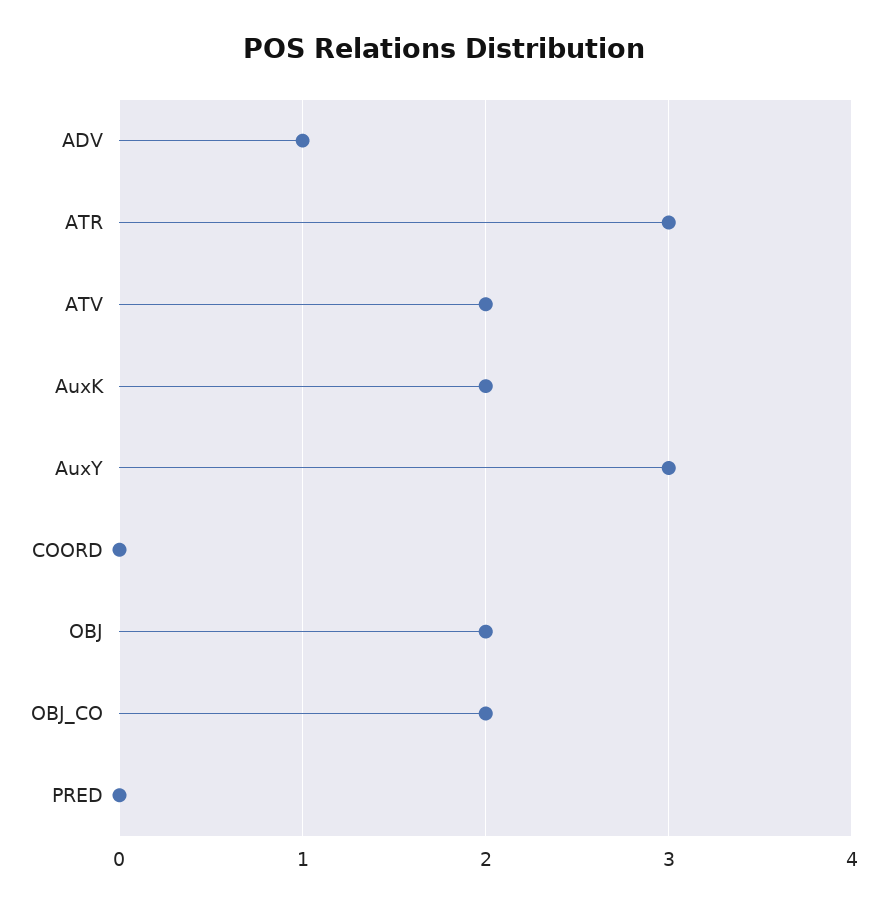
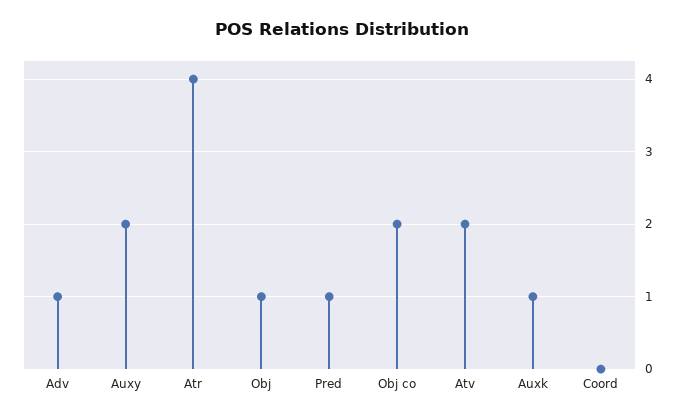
ATR: 3 -> 4
AuxK: 2 -> 1
AuxY: 3 -> 2
OBJ: 2 -> 1
PRED: 0 -> 1

